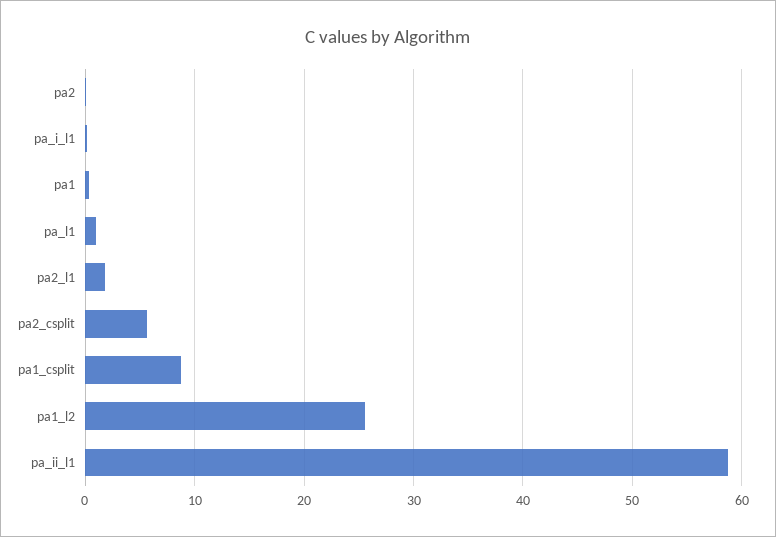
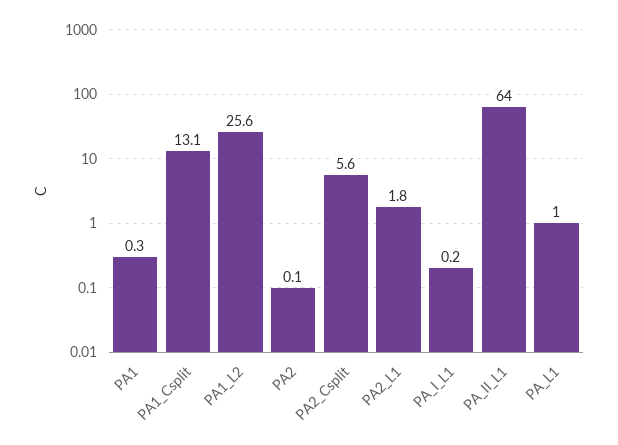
pa1_csplit: 9 -> 13.1
pa_ii_l1: 59 -> 64

